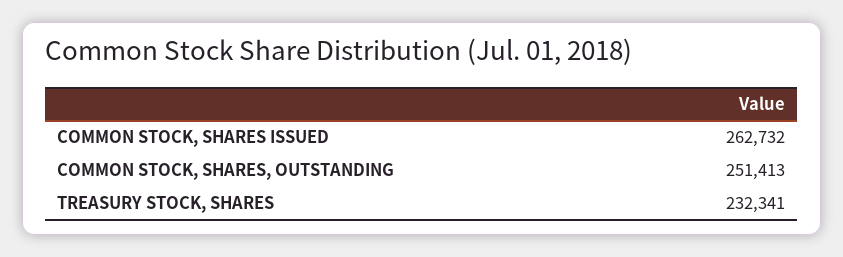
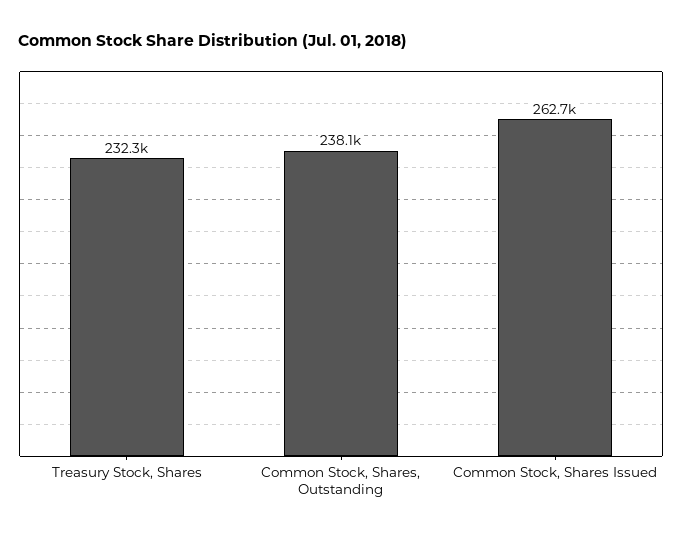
COMMON STOCK, SHARES, OUTSTANDING: 251413 -> 238100

